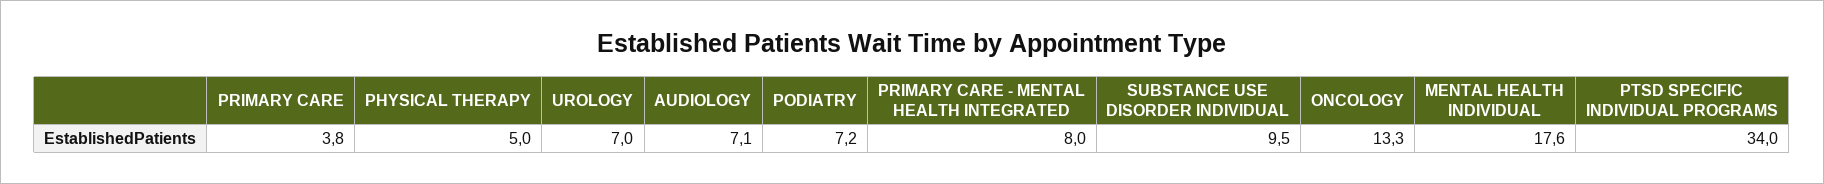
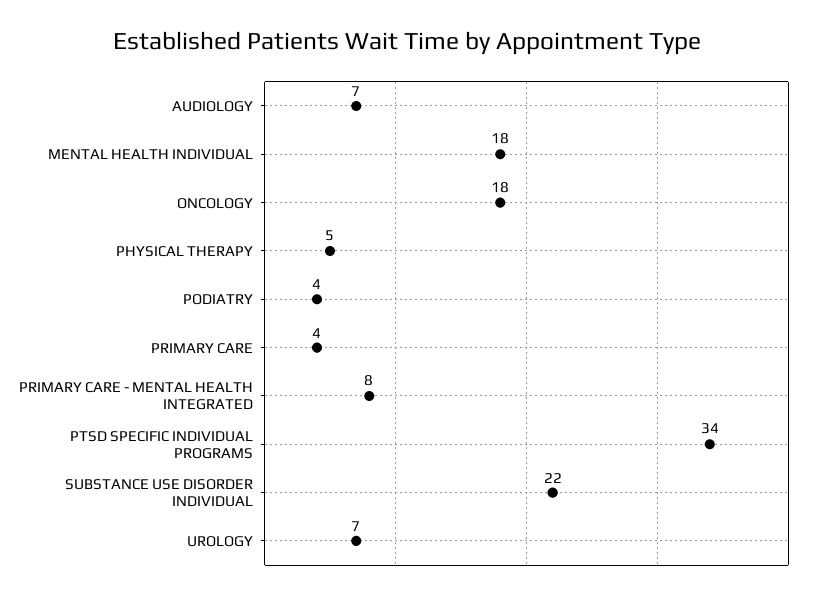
PODIATRY: 7.2 -> 4
SUBSTANCE USE DISORDER INDIVIDUAL: 9.5 -> 22
ONCOLOGY: 13.3 -> 18

